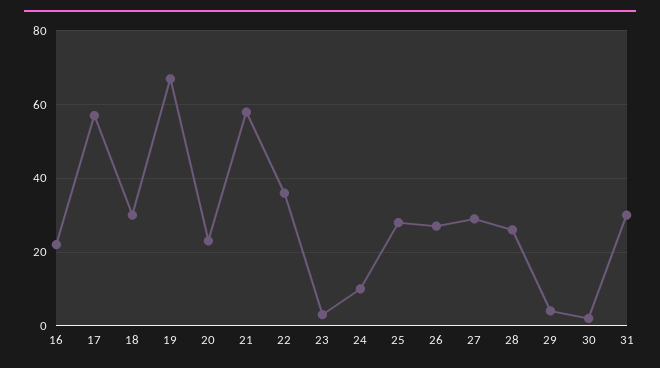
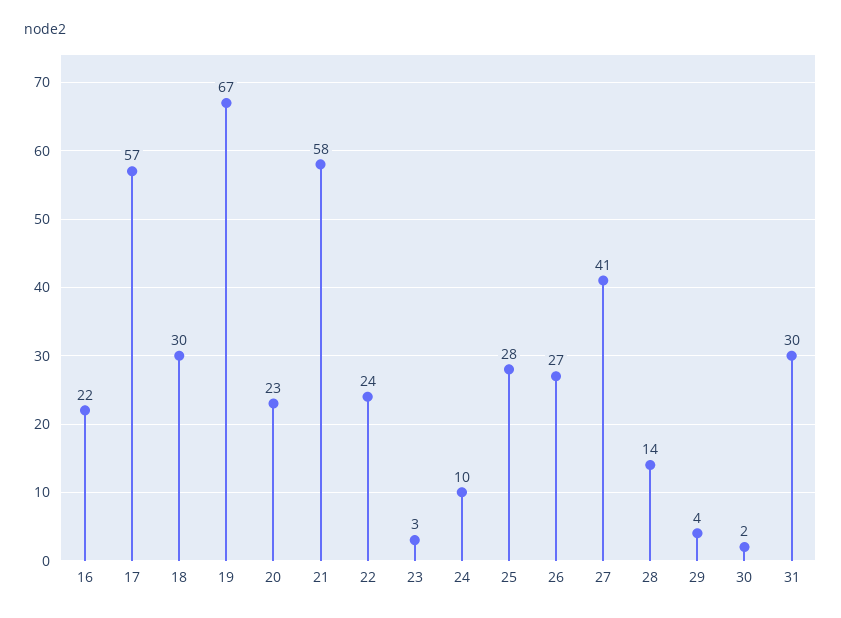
22: 35 -> 24
27: 30 -> 41
28: 25 -> 14

